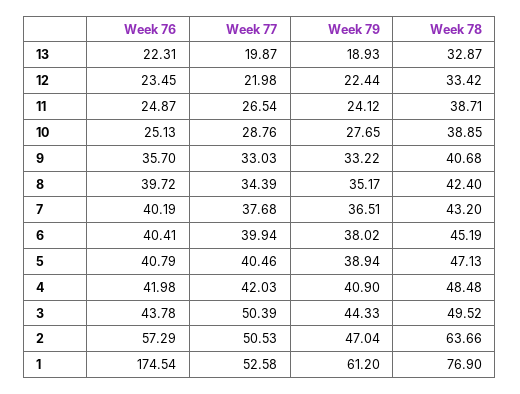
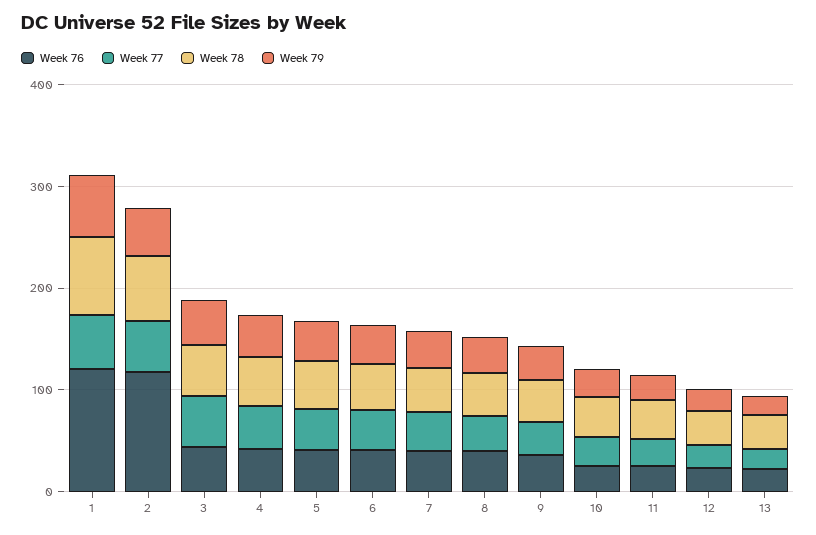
Week 76, 2: 57.29 -> 120
Week 76, 1: 174.54 -> 120

